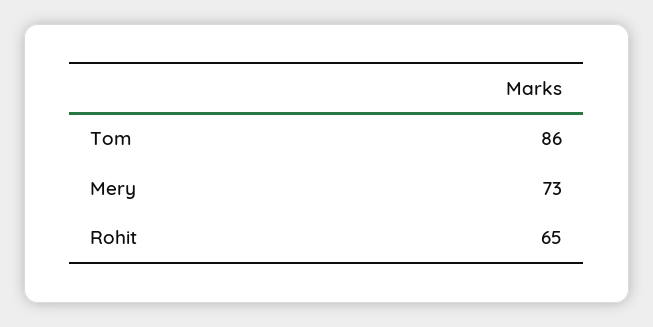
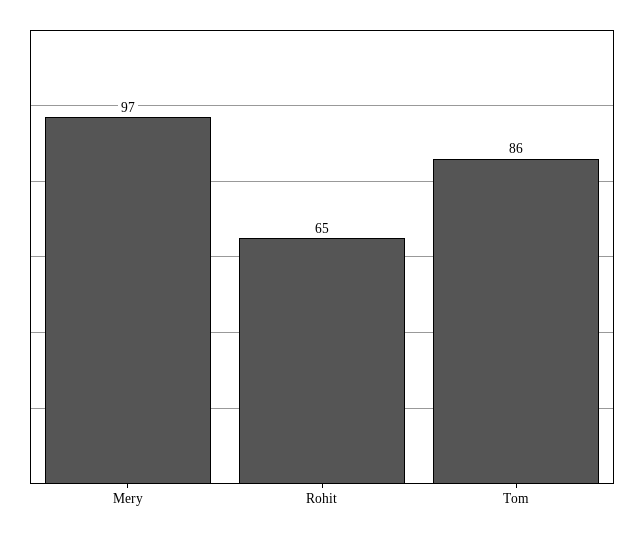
Mery: 73 -> 97

